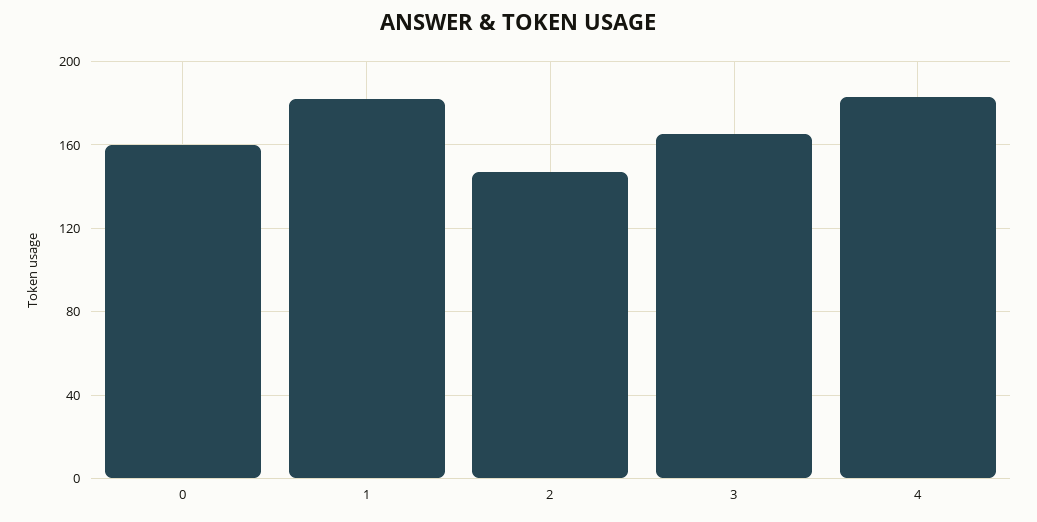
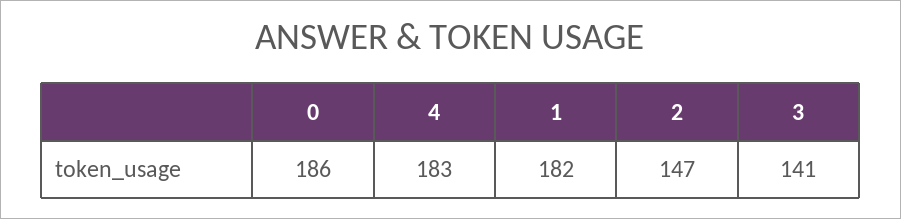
0: 160 -> 186
3: 165 -> 141

